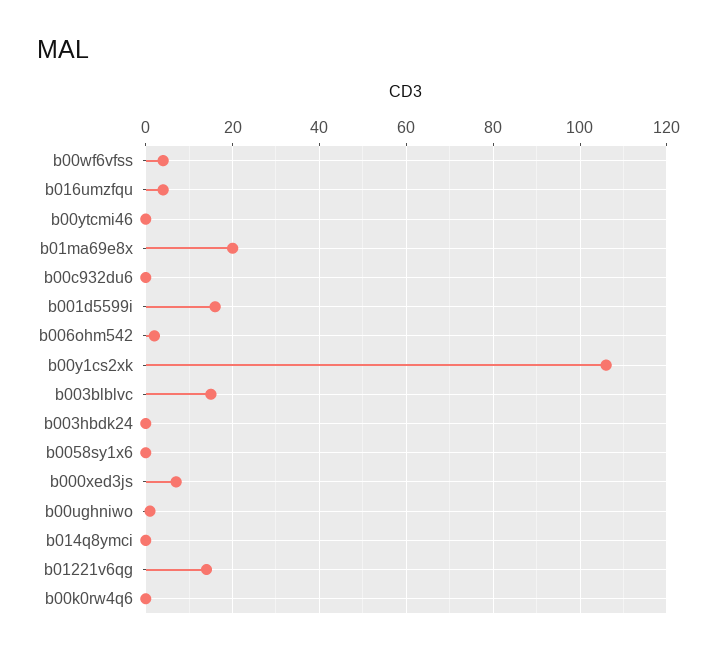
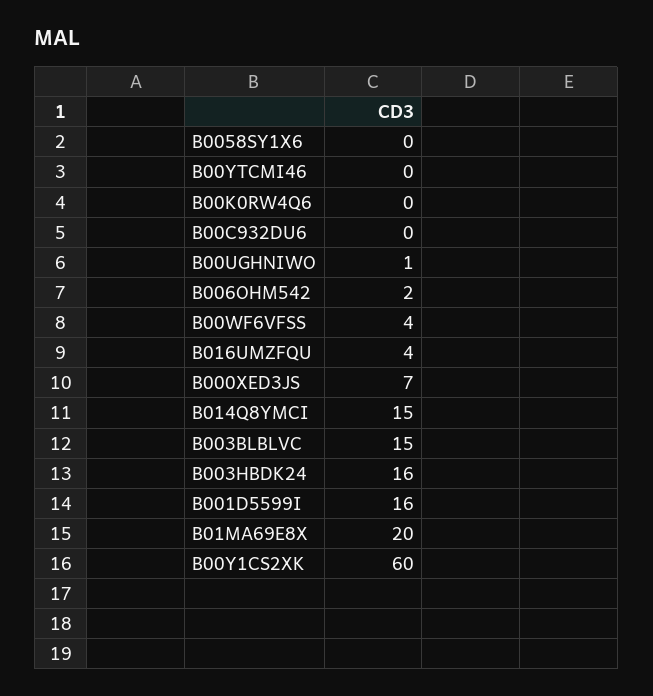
b00y1cs2xk: 105 -> 60
b003hbdk24: 0 -> 16
b014q8ymci: 0 -> 15
b01221v6qg: 15 -> none

